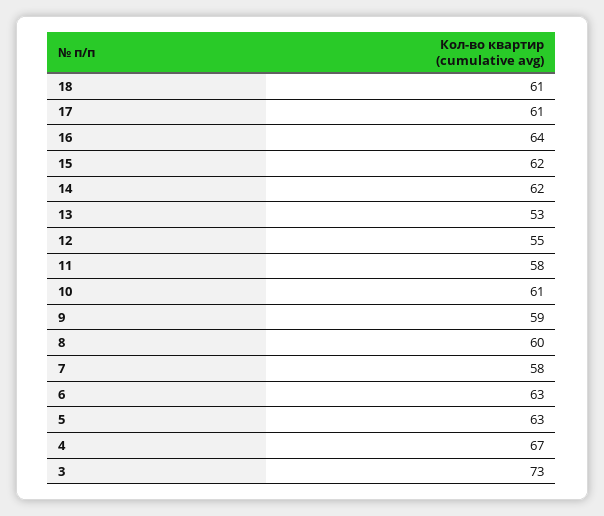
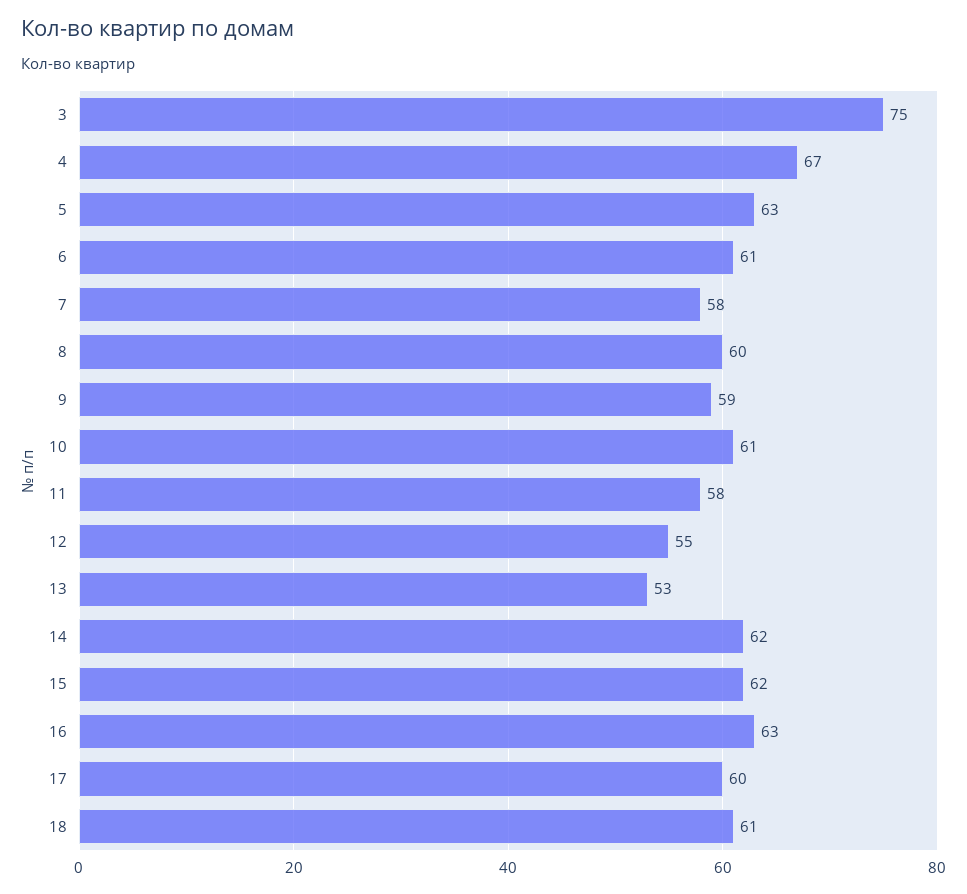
17: 61 -> 60
16: 64 -> 63
6: 63 -> 61
3: 73 -> 75

